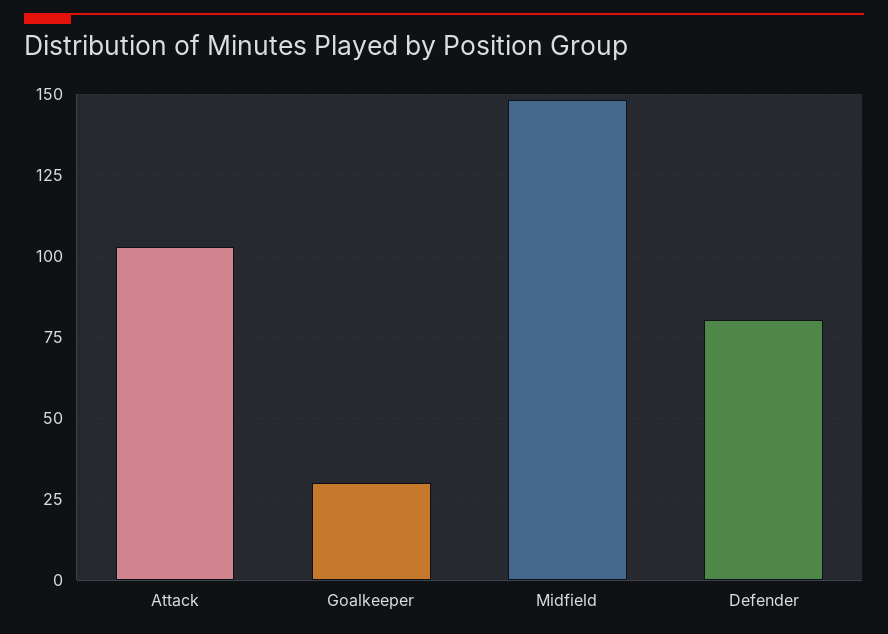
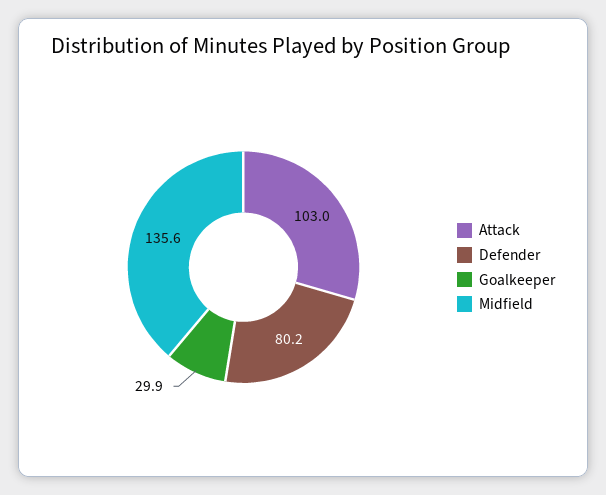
Midfield: 147.5 -> 135.6

